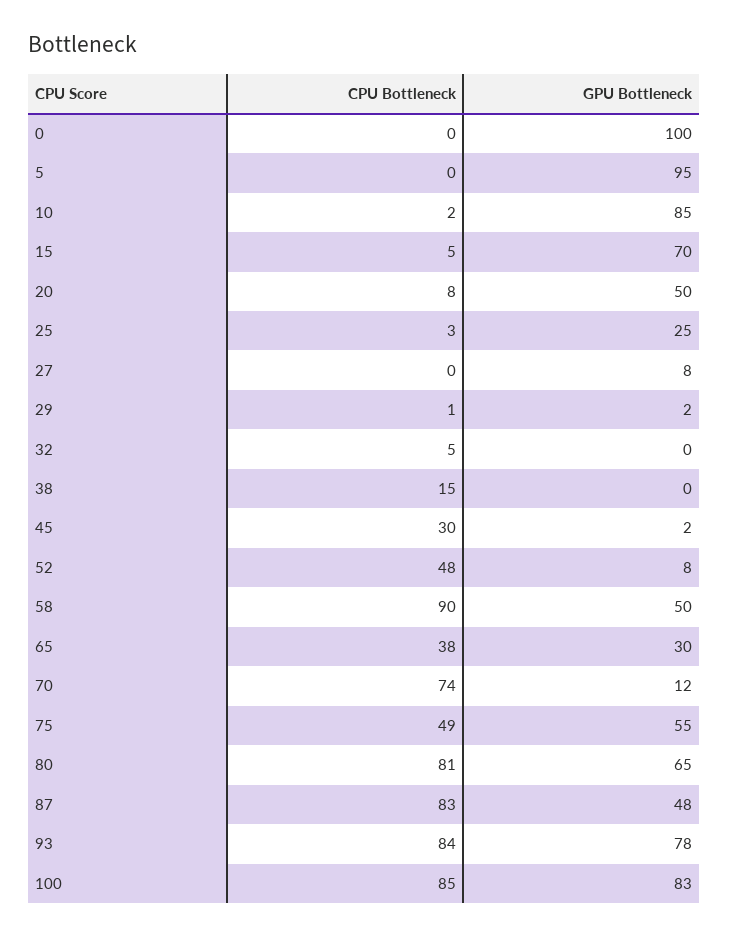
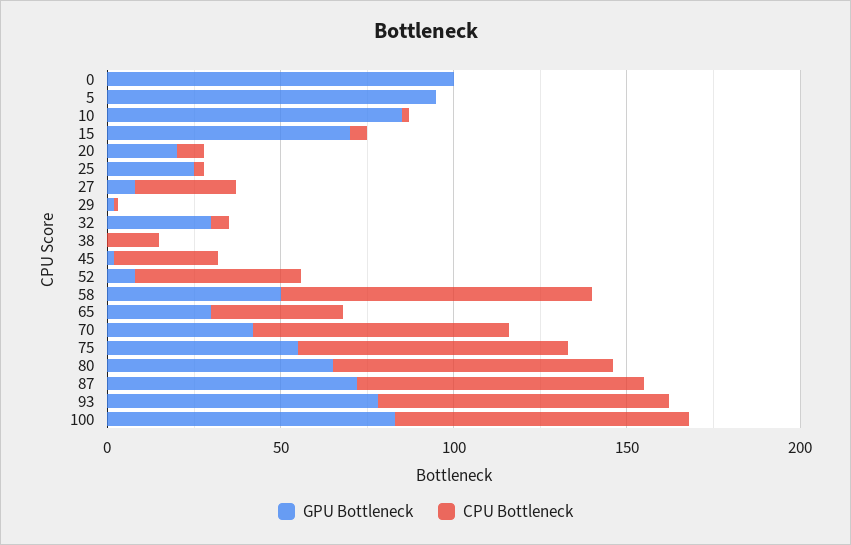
GPU Bottleneck, 20: 50 -> 20
CPU Bottleneck, 27: 0 -> 30
GPU Bottleneck, 32: 0 -> 30
GPU Bottleneck, 70: 12 -> 40
CPU Bottleneck, 75: 49 -> 80
GPU Bottleneck, 87: 48 -> 70

